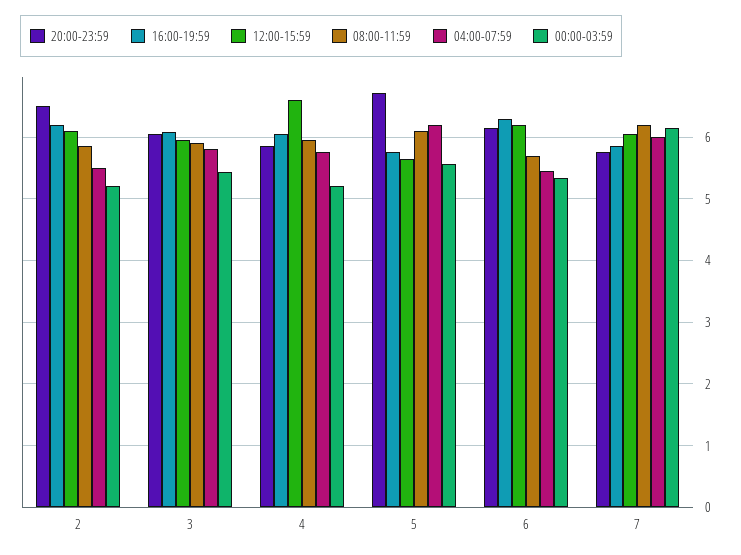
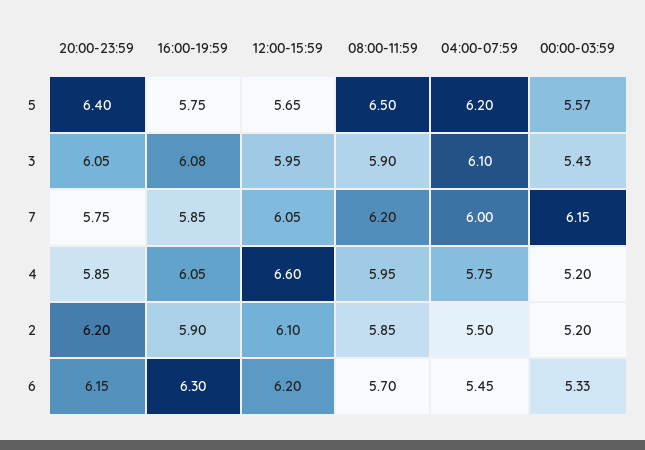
20:00-23:59, 2: 6.5 -> 6.2
16:00-19:59, 2: 6.2 -> 5.9
04:00-07:59, 3: 5.8 -> 6.1
20:00-23:59, 5: 6.7 -> 6.4
08:00-11:59, 5: 6.1 -> 6.5

